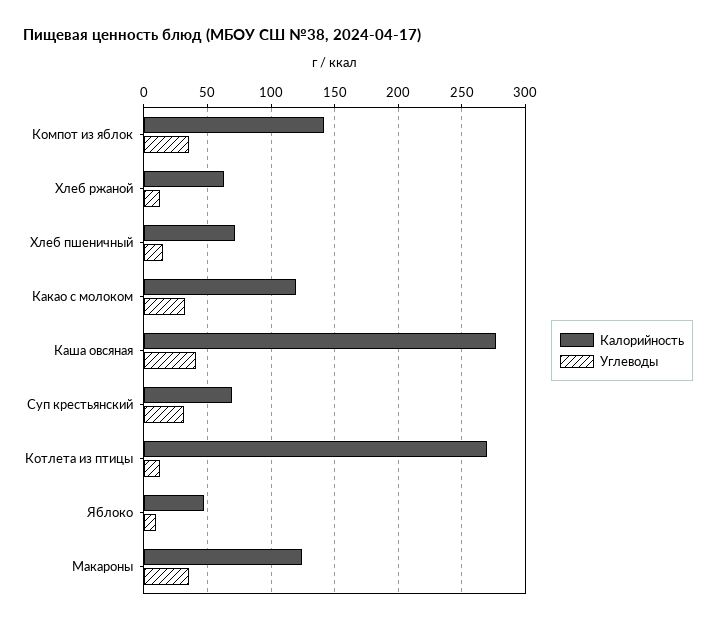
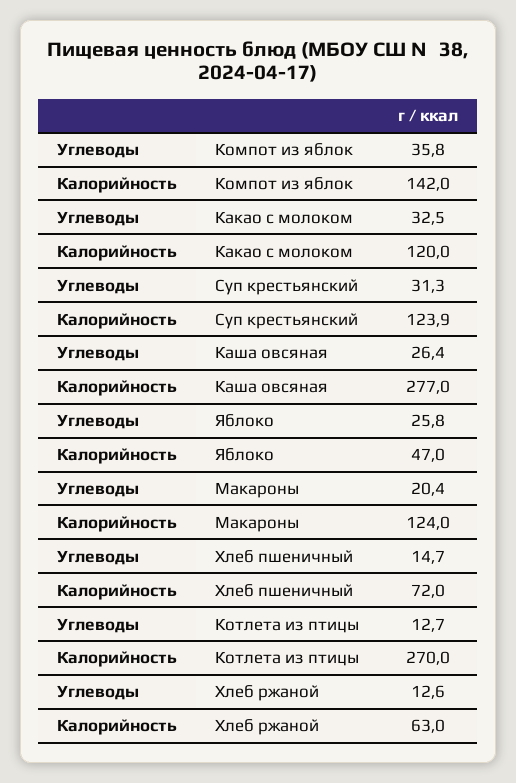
Углеводы, Каша овсяная: 40 -> 26.4
Калорийность, Суп крестьянский: 70 -> 123.9
Углеводы, Яблоко: 10 -> 25.8
Углеводы, Макароны: 35 -> 20.4

